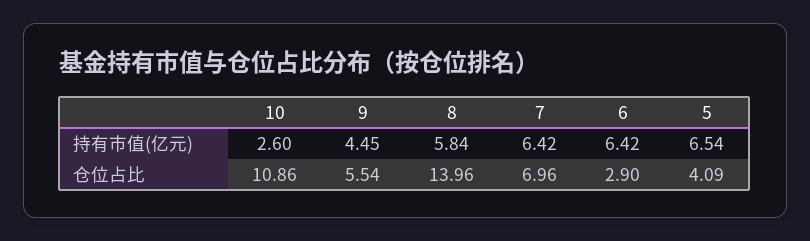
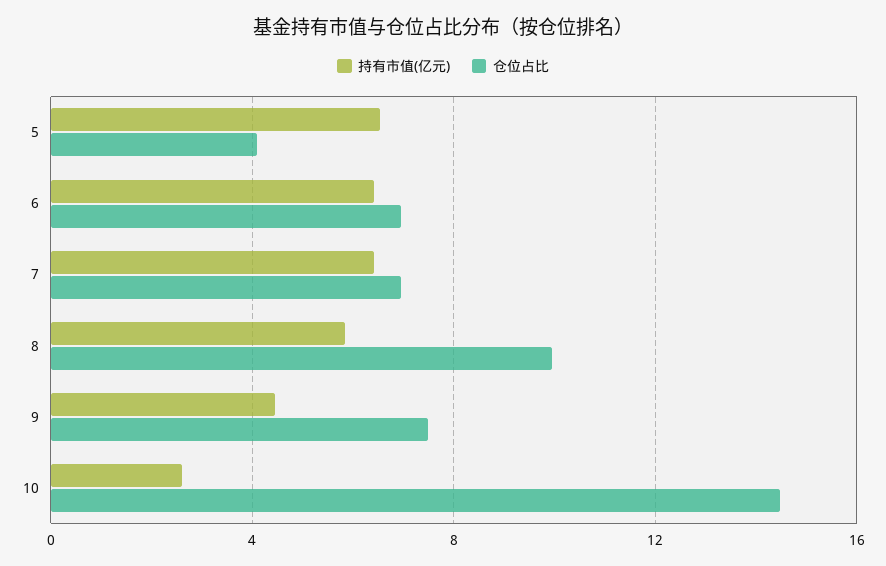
仓位占比, 10: 10.86 -> 14.5
仓位占比, 9: 5.54 -> 7.5
仓位占比, 8: 13.96 -> 10
仓位占比, 6: 2.9 -> 7

